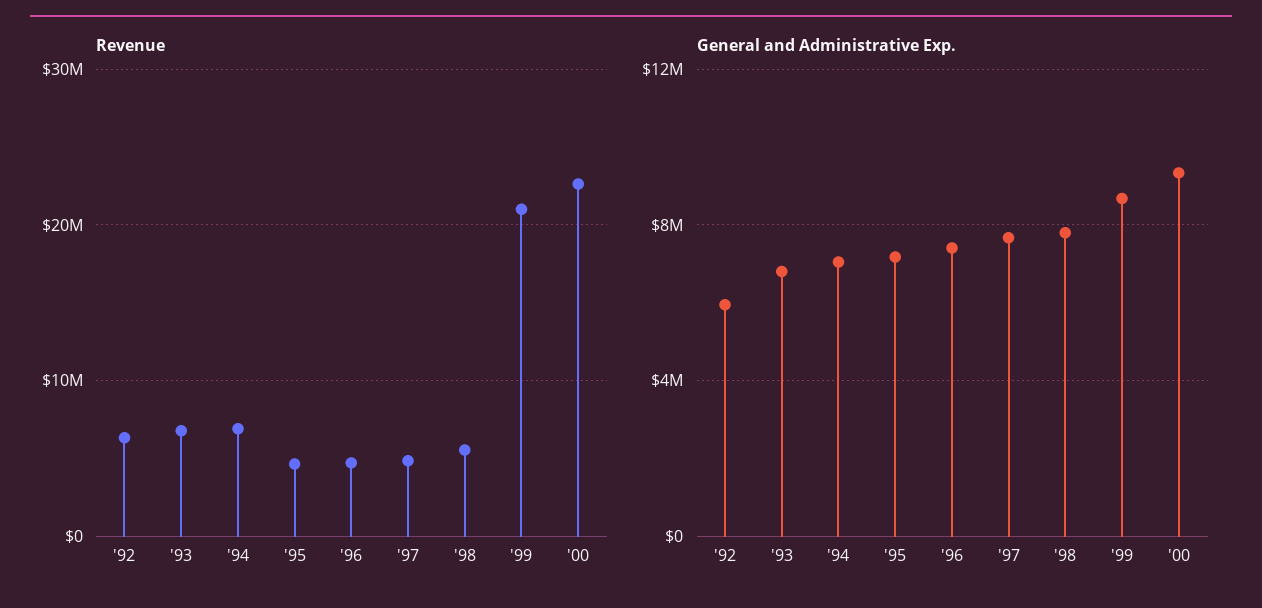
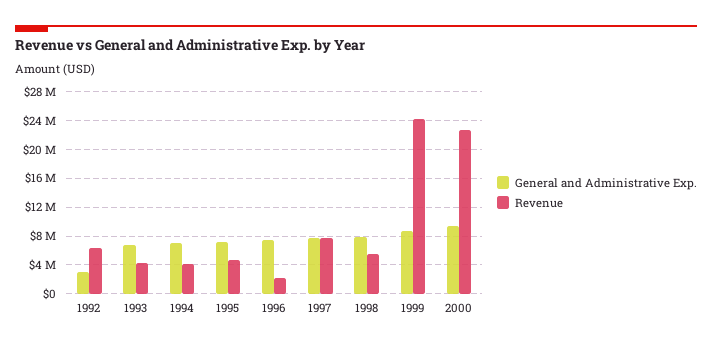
Revenue, '93: 7000000 -> 4000000
Revenue, '94: 7000000 -> 4000000
Revenue, '96: 5000000 -> 2000000
Revenue, '97: 5000000 -> 8000000
Revenue, '99: 21000000 -> 24000000
General and Administrative Exp., '92: 6000000 -> 3000000

